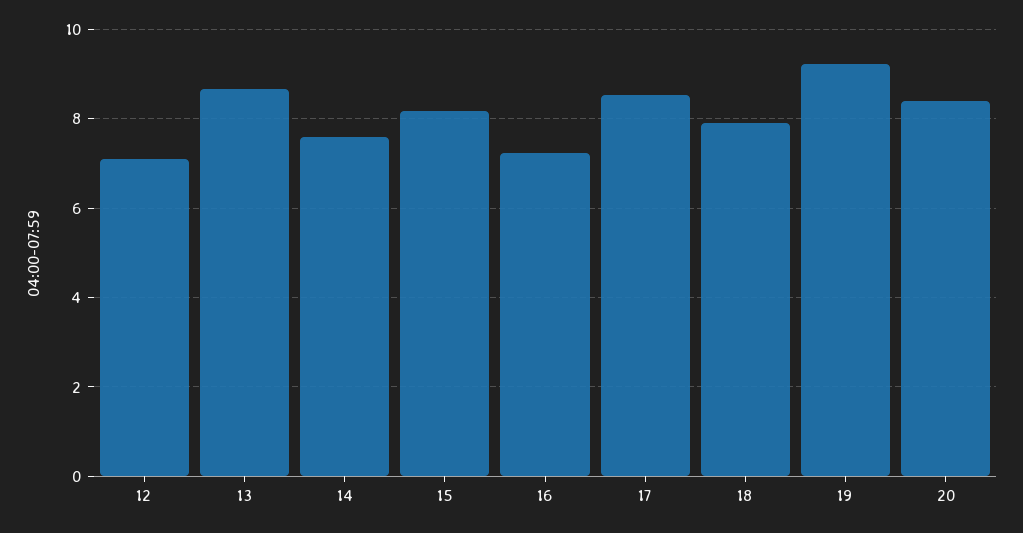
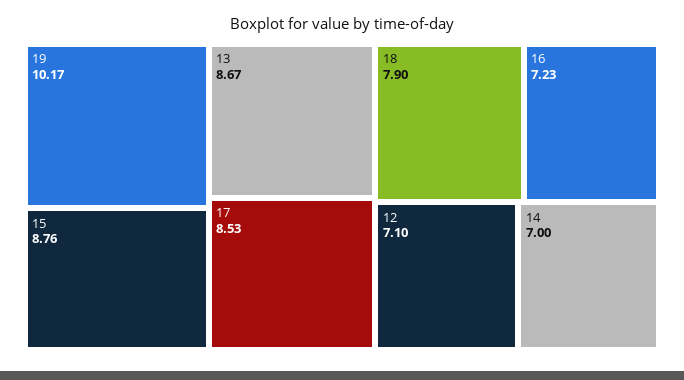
14: 7.6 -> 7
15: 8.2 -> 8.76
19: 9.2 -> 10.17
20: 8.4 -> none

